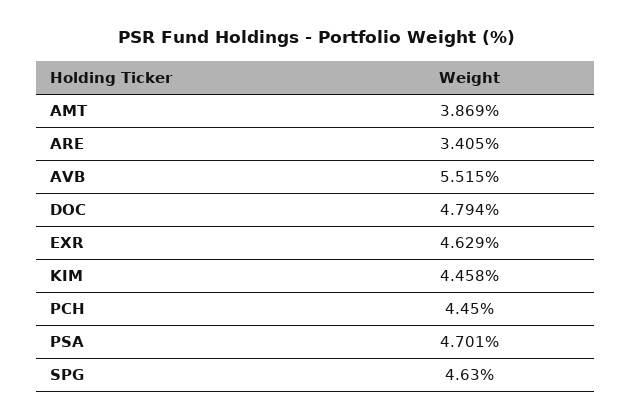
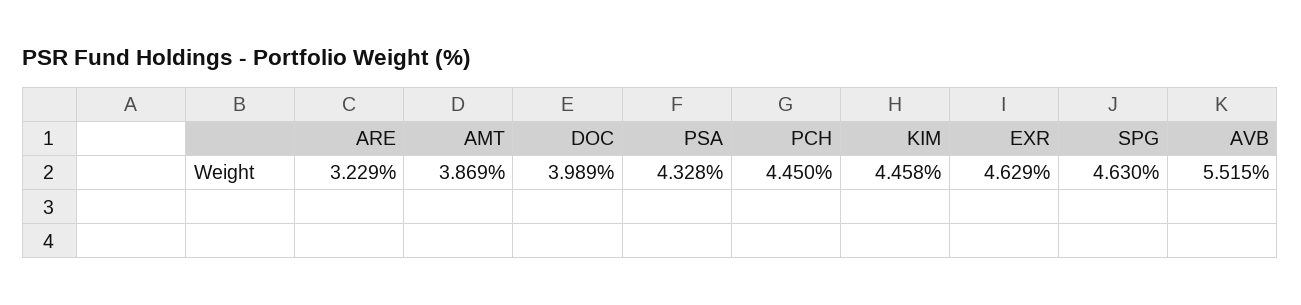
ARE: 3.405 -> 3.229
DOC: 4.794 -> 3.989
PSA: 4.701 -> 4.328

